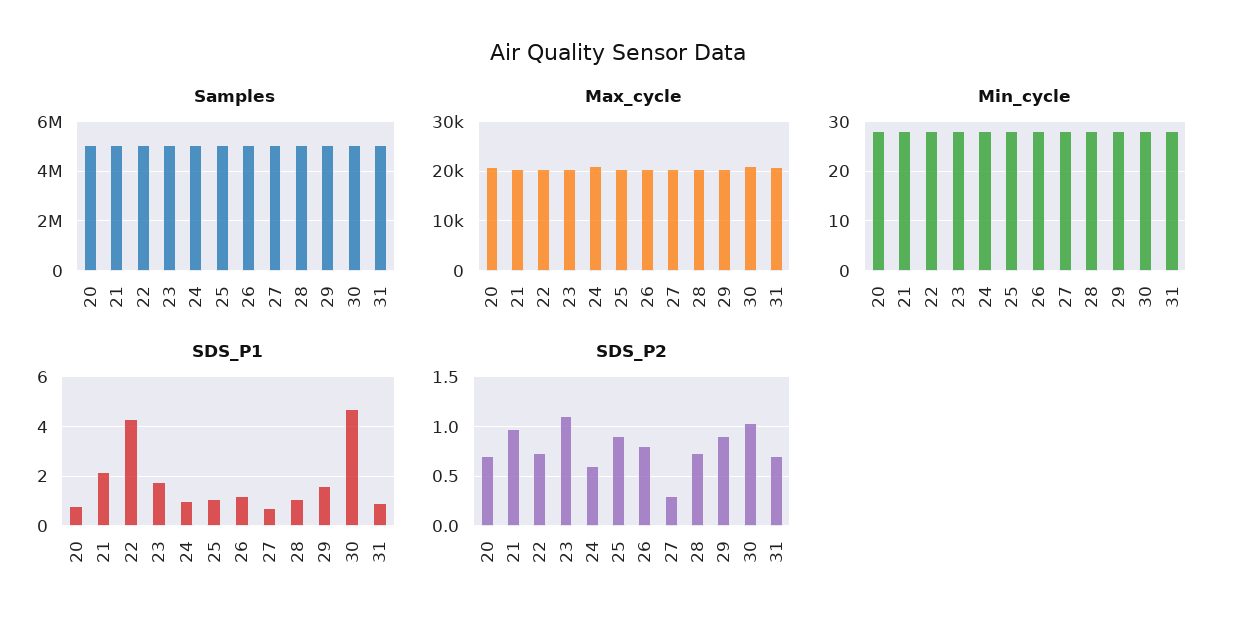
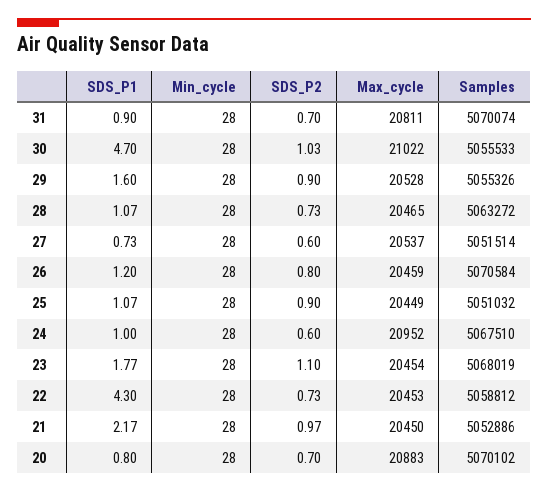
SDS_P2, 27: 0.3 -> 0.6

